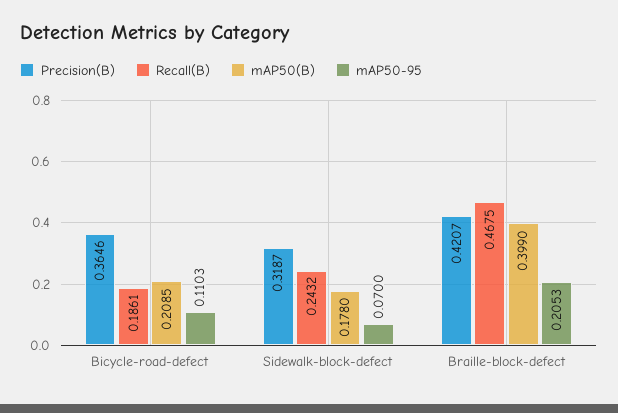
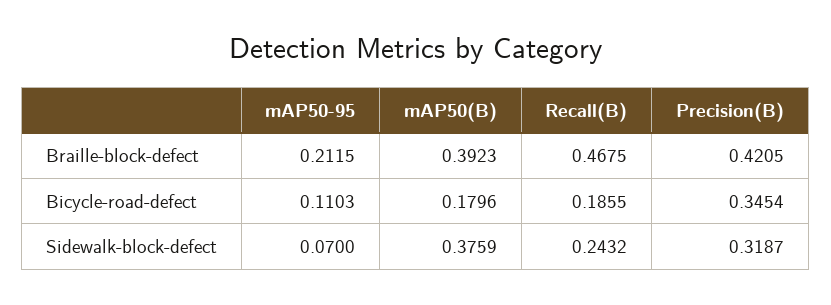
Precision(B), Bicycle-road-defect: 0.3646 -> 0.3454
Recall(B), Bicycle-road-defect: 0.1861 -> 0.1855
mAP50(B), Bicycle-road-defect: 0.2085 -> 0.1796
mAP50(B), Sidewalk-block-defect: 0.178 -> 0.3759
Precision(B), Braille-block-defect: 0.4207 -> 0.4205
mAP50(B), Braille-block-defect: 0.399 -> 0.3923
mAP50-95, Braille-block-defect: 0.2053 -> 0.2115

